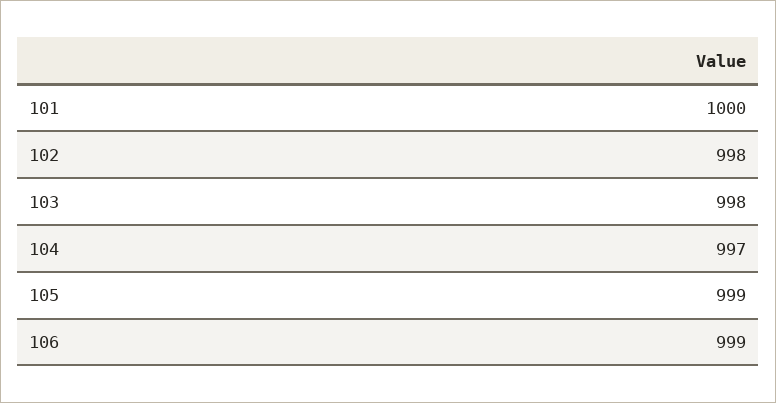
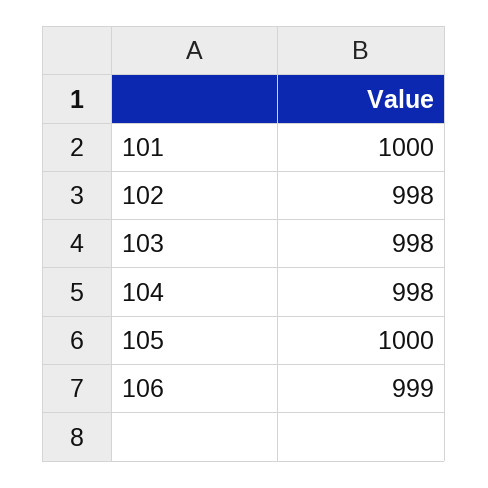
104: 997 -> 998
105: 999 -> 1000

